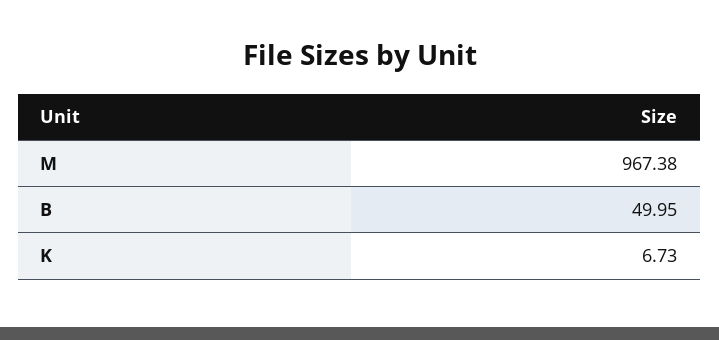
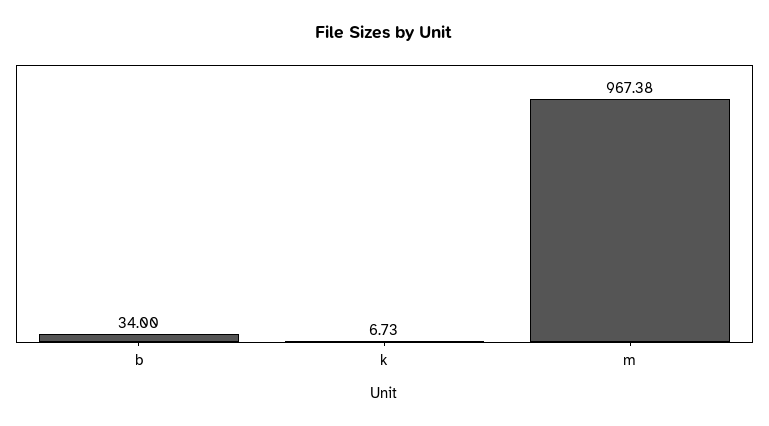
B: 49.95 -> 34

